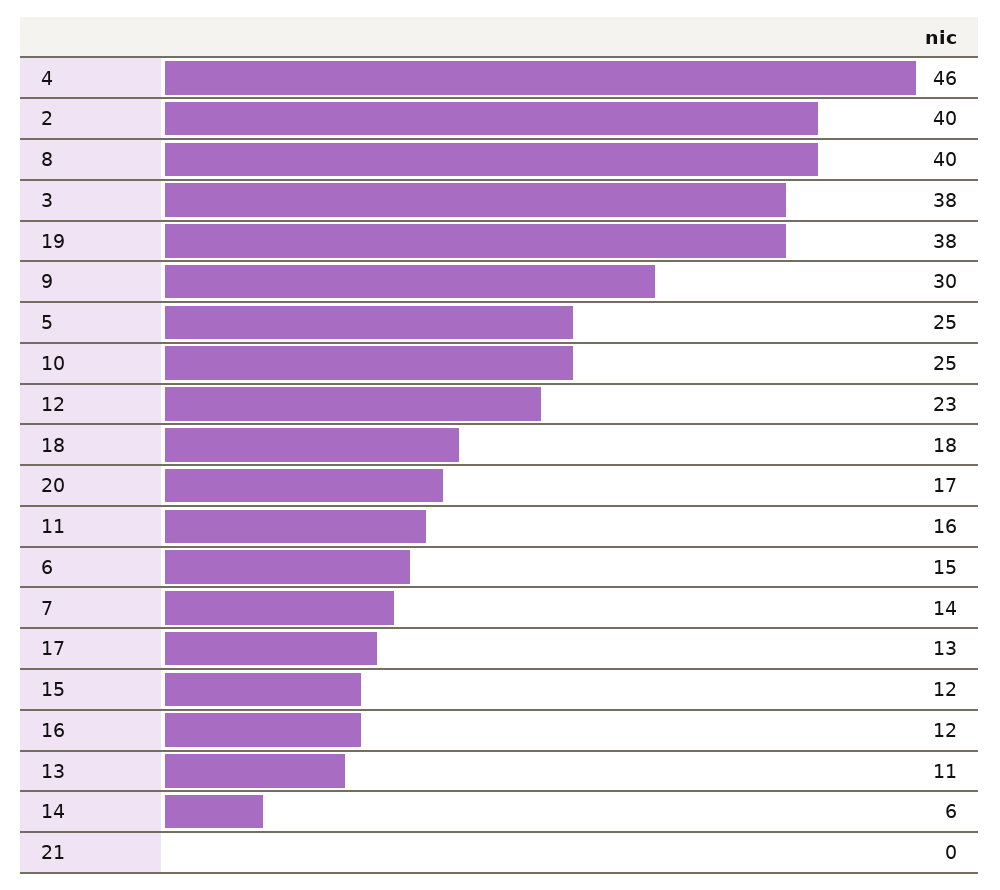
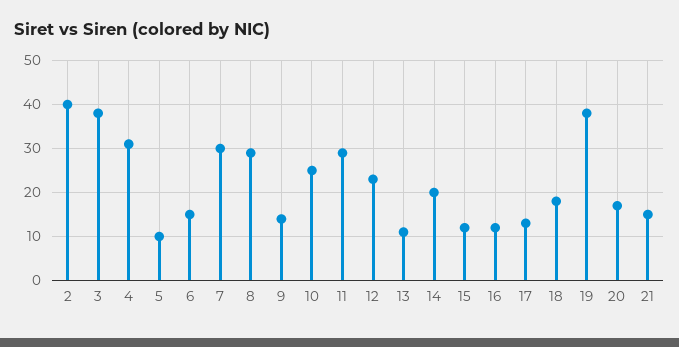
4: 46 -> 30
8: 40 -> 30
9: 30 -> 15
5: 25 -> 10
11: 16 -> 30
7: 14 -> 30
14: 6 -> 20
21: 0 -> 15

